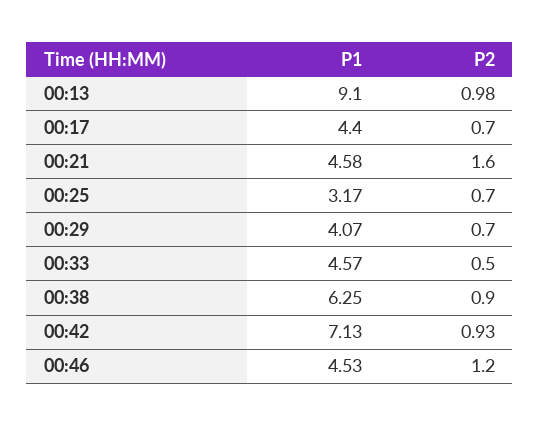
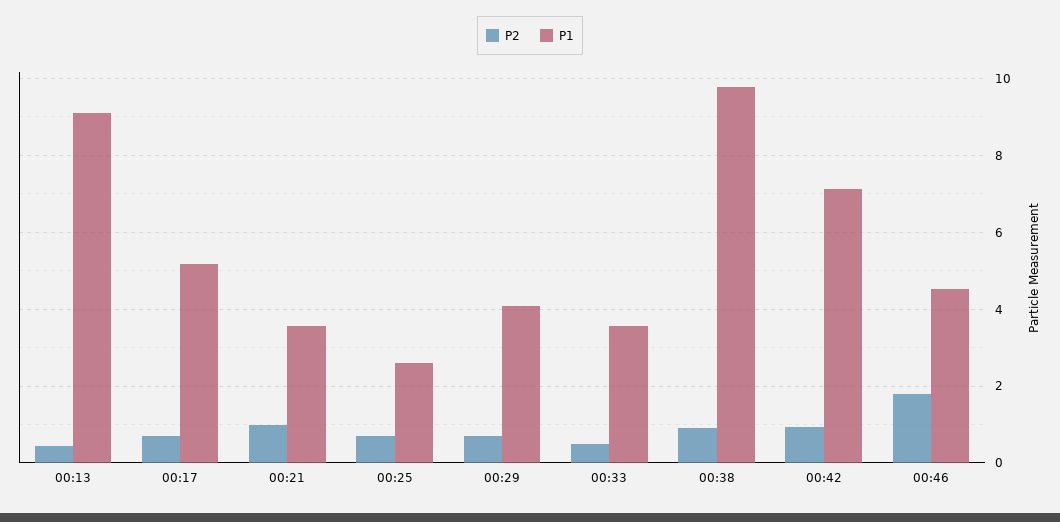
P2, 00:13: 0.98 -> 0.4
P1, 00:17: 4.4 -> 5.2
P1, 00:21: 4.58 -> 3.6
P2, 00:21: 1.6 -> 1
P1, 00:25: 3.17 -> 2.6
P1, 00:33: 4.57 -> 3.6
P1, 00:38: 6.25 -> 9.8
P2, 00:46: 1.2 -> 1.8

